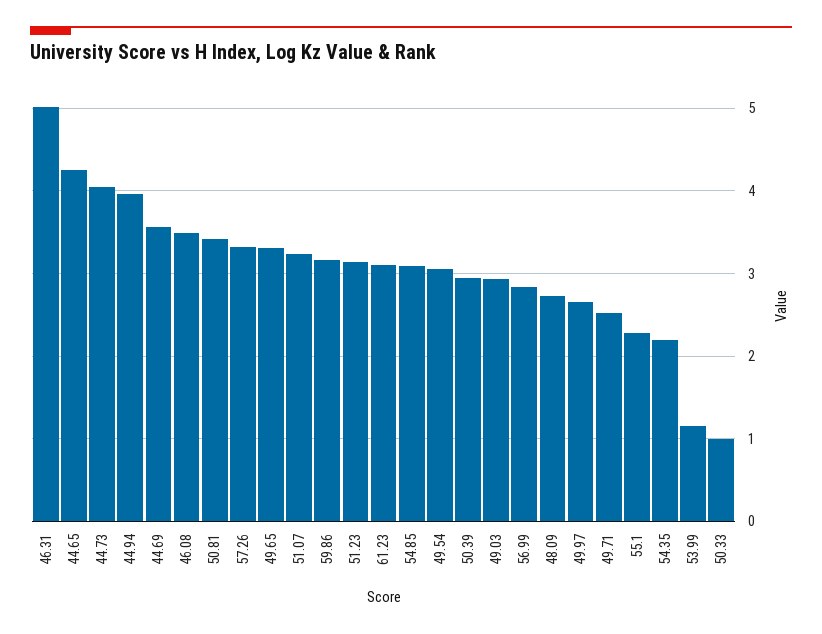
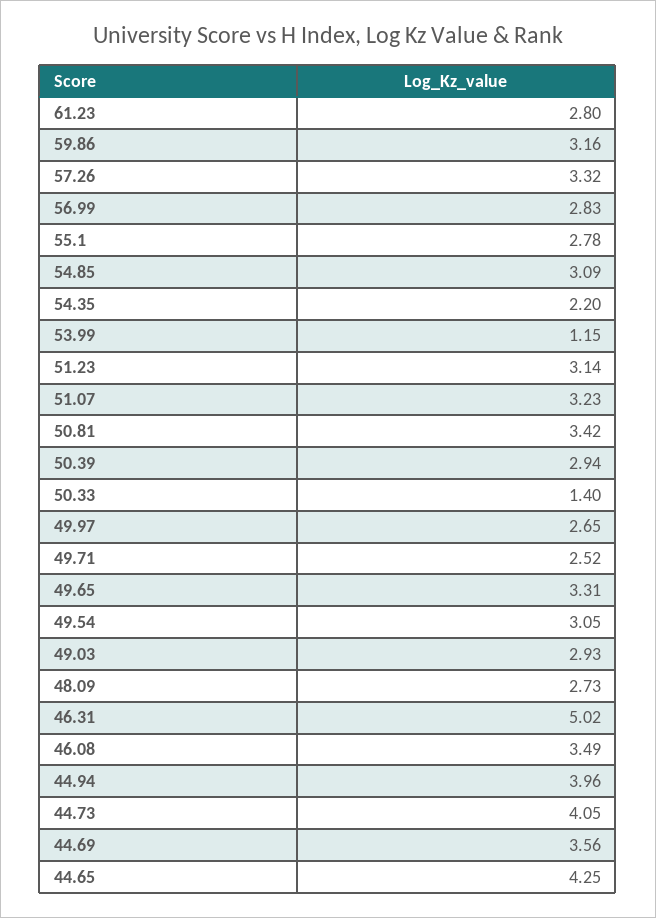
61.23: 3.1 -> 2.8
55.1: 2.3 -> 2.78
50.33: 1 -> 1.4

